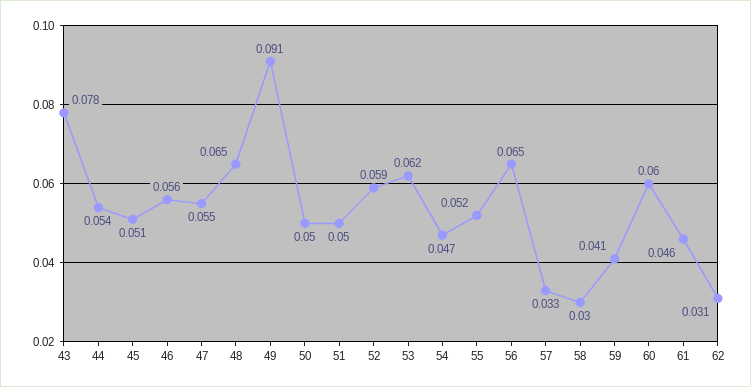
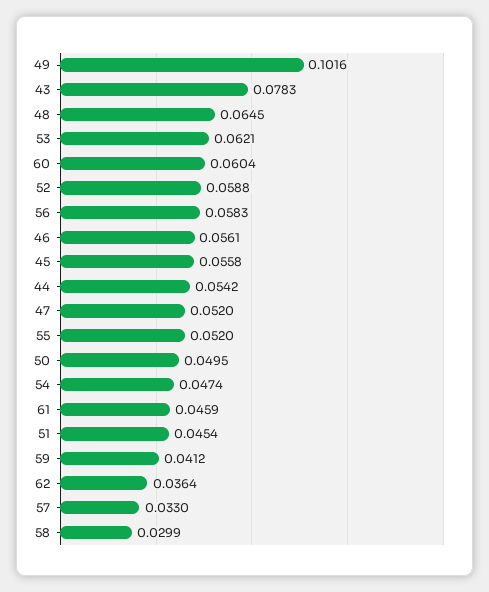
45: 0.051 -> 0.0558
47: 0.055 -> 0.052
49: 0.091 -> 0.1016
51: 0.05 -> 0.0454
56: 0.065 -> 0.0583
62: 0.031 -> 0.0364

